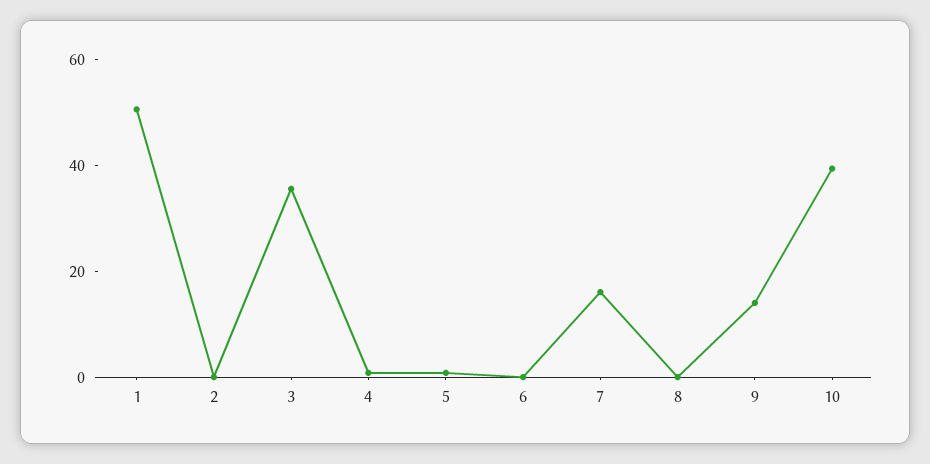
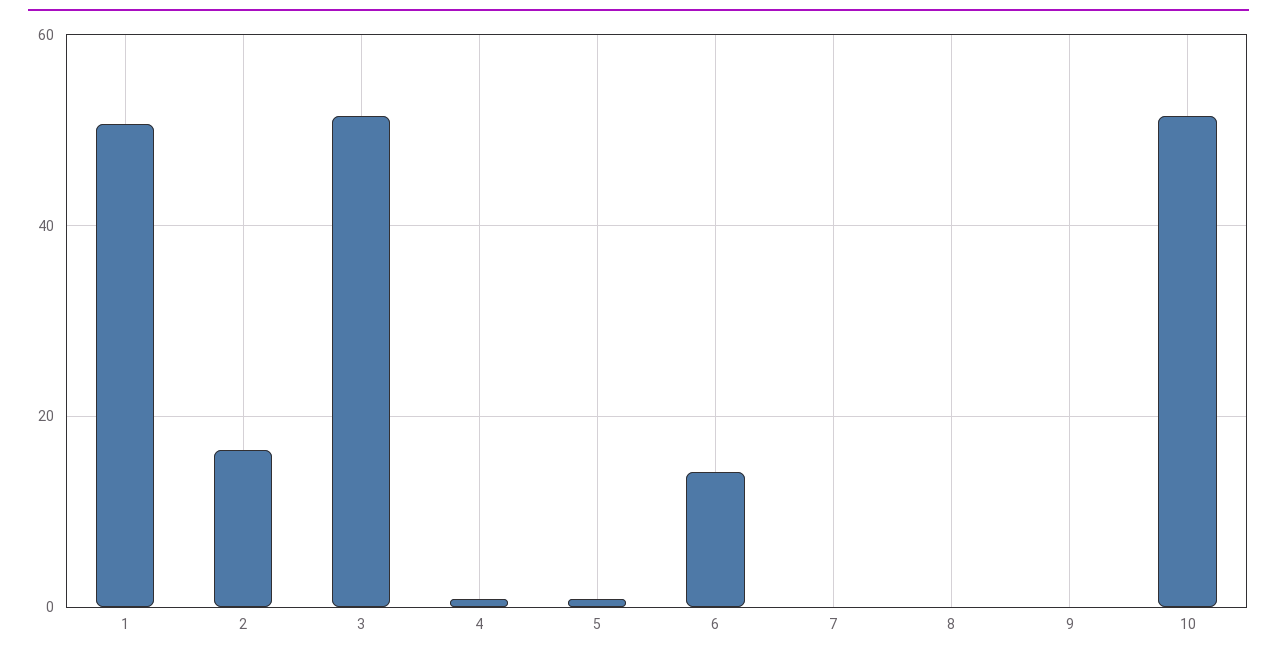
2: 0 -> 16
3: 35 -> 52
6: 0 -> 14
7: 15 -> 0
9: 15 -> 0
10: 40 -> 52

